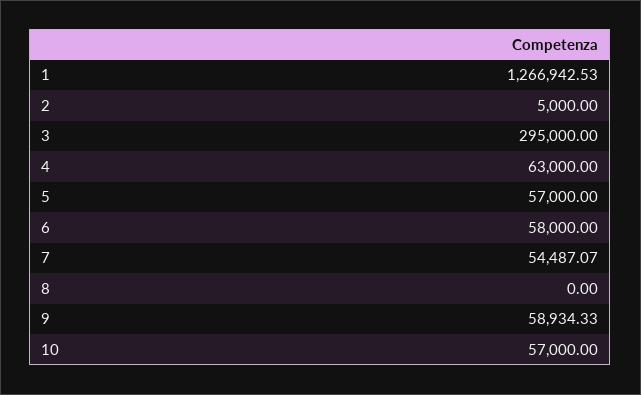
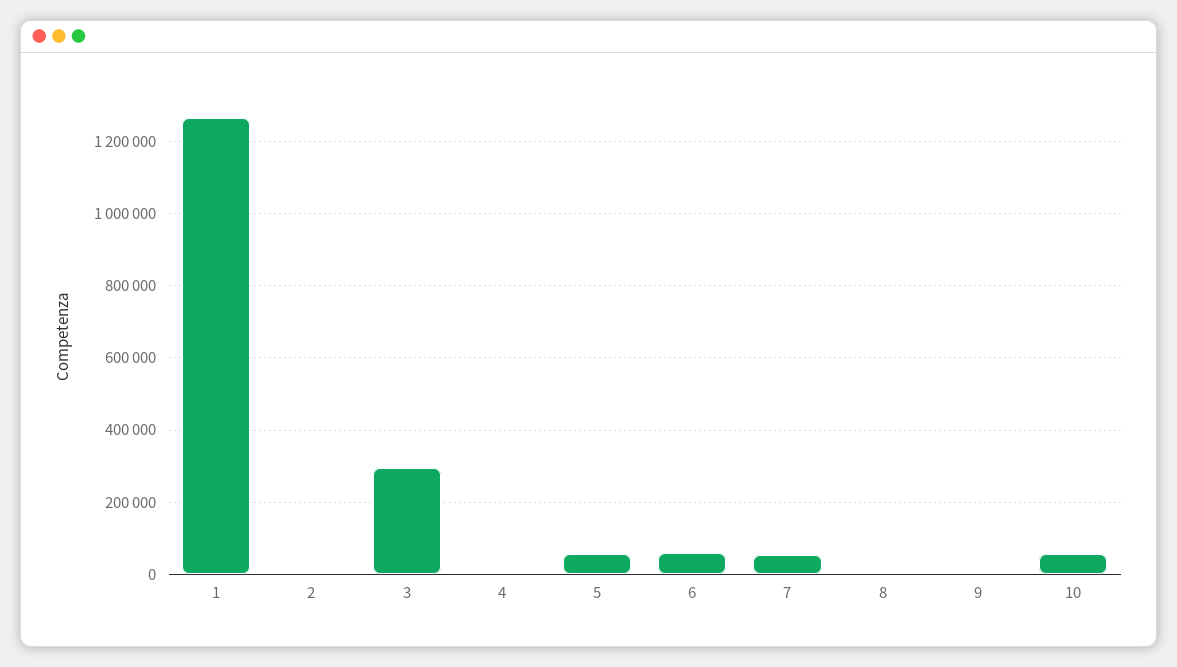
4: 63000 -> 0
9: 58934.33 -> 0

